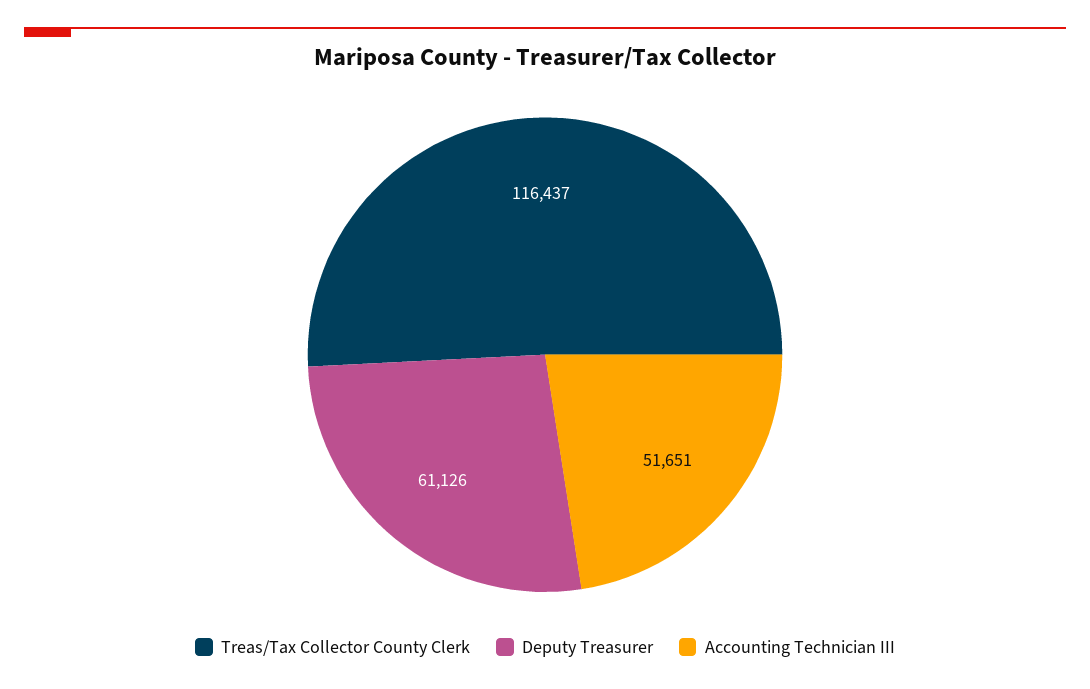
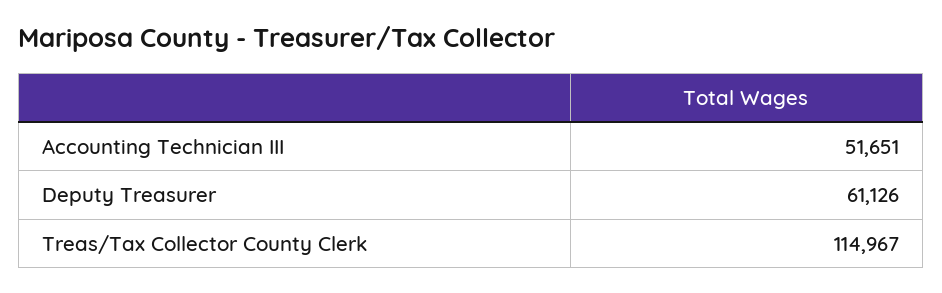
Treas/Tax Collector County Clerk: 116437 -> 114967

